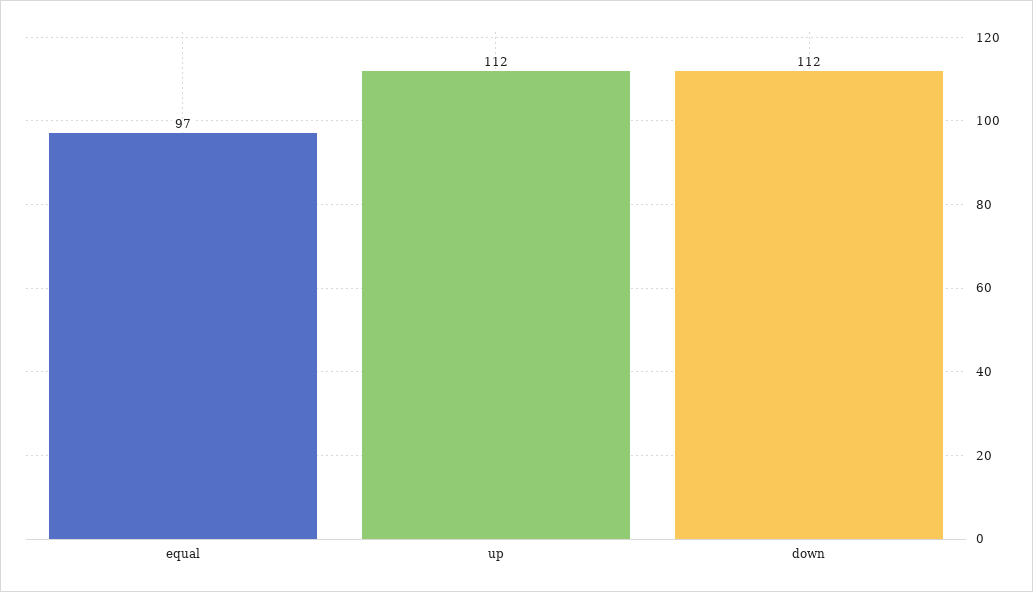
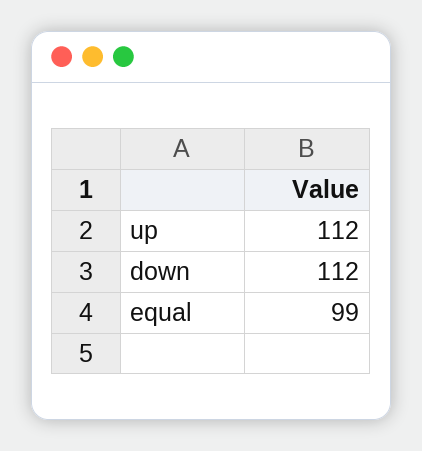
equal: 97 -> 99

